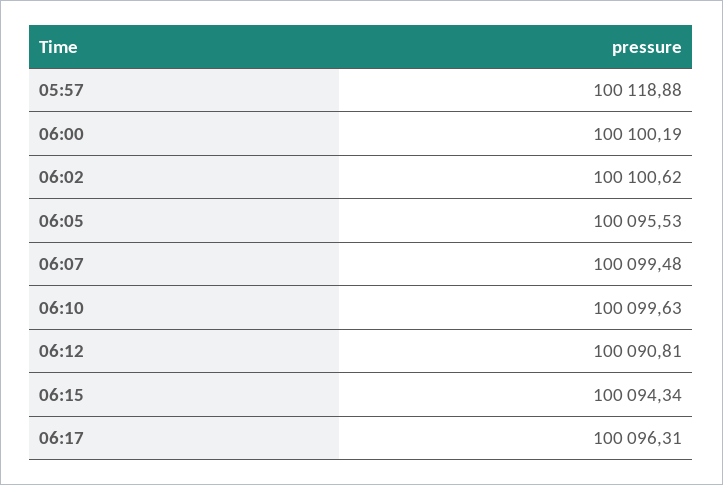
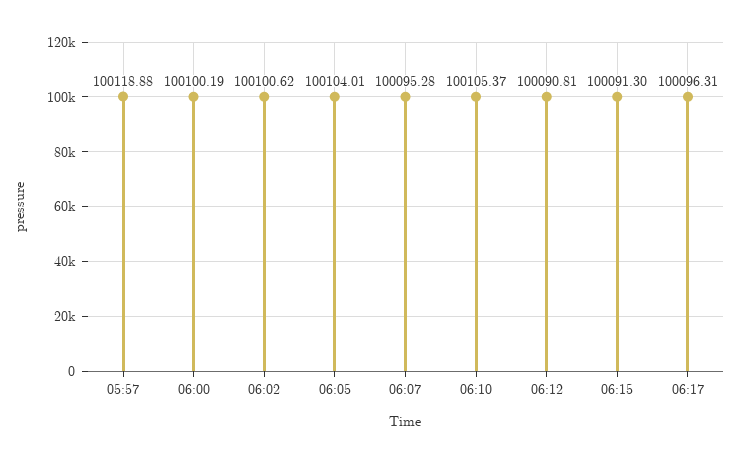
06:05: 100095.53 -> 100104.01
06:07: 100099.48 -> 100095.28
06:10: 100099.63 -> 100105.37
06:15: 100094.34 -> 100091.3

